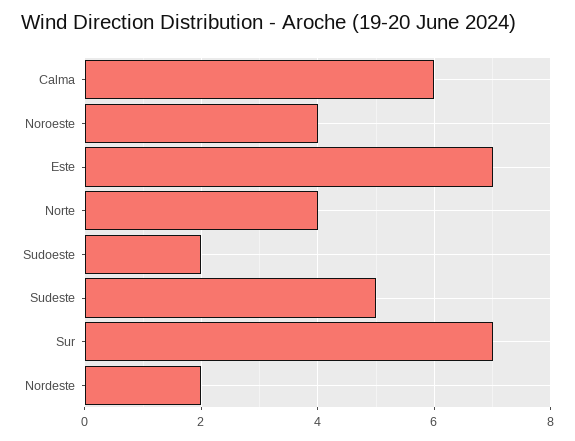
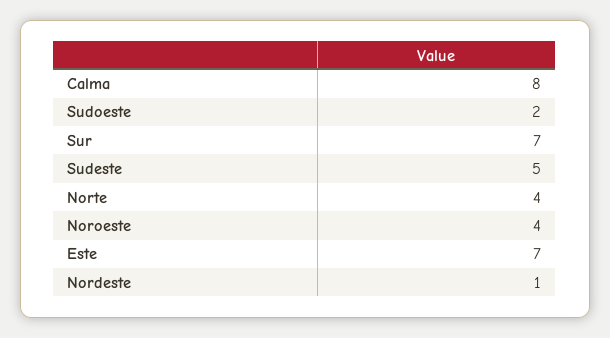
Calma: 6 -> 8
Nordeste: 2 -> 1

